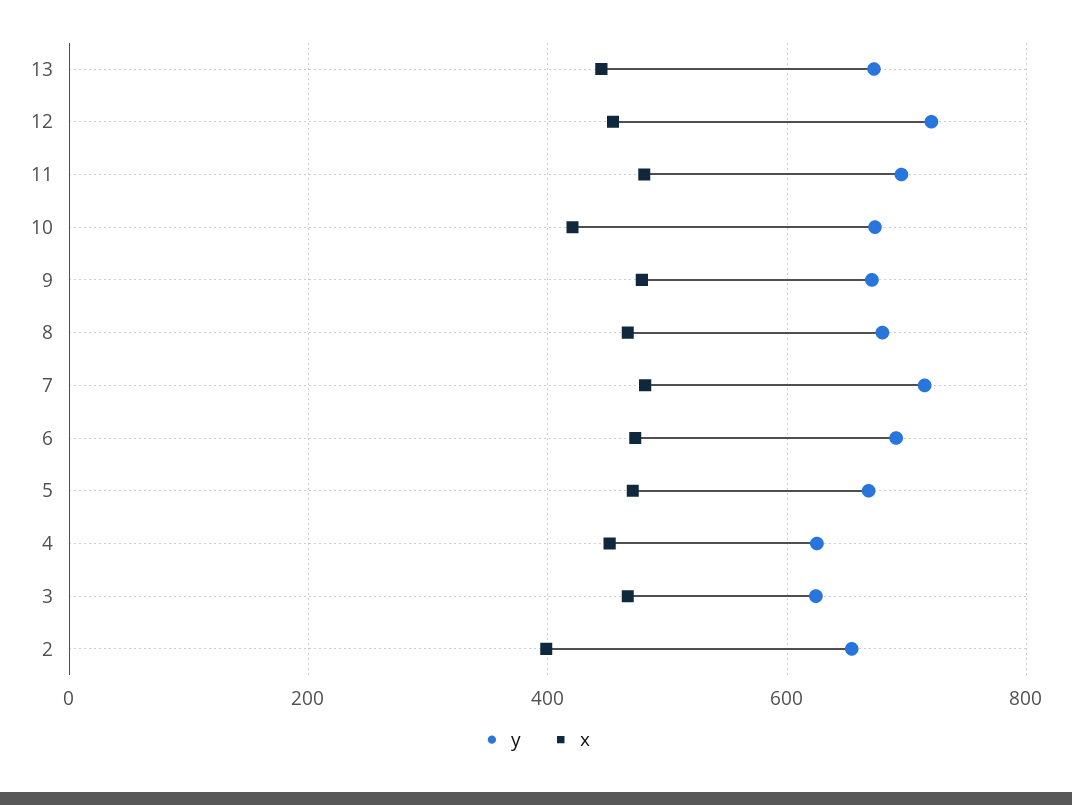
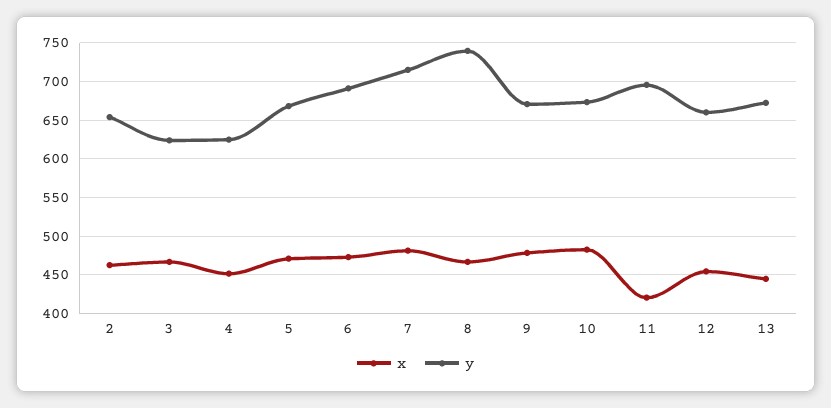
y, 12: 720 -> 660
x, 11: 480 -> 420
x, 10: 420 -> 480
y, 8: 680 -> 740
x, 2: 400 -> 460

